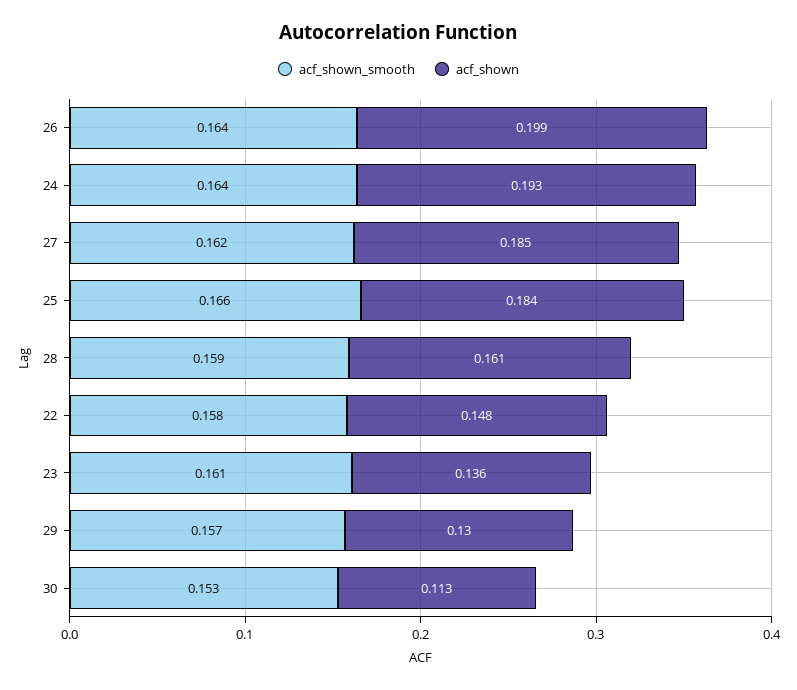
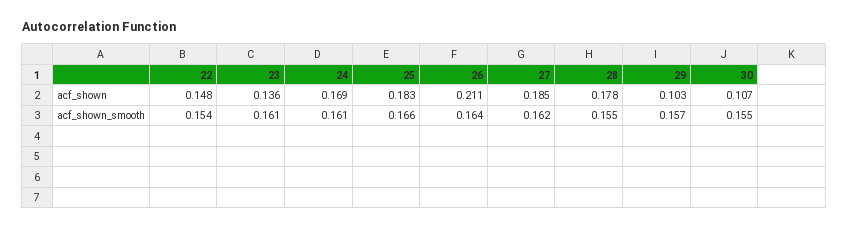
acf_shown, 26: 0.199 -> 0.211
acf_shown_smooth, 24: 0.164 -> 0.161
acf_shown, 24: 0.193 -> 0.169
acf_shown, 25: 0.184 -> 0.183
acf_shown_smooth, 28: 0.159 -> 0.155
acf_shown, 28: 0.161 -> 0.178
acf_shown_smooth, 22: 0.158 -> 0.154
acf_shown, 29: 0.13 -> 0.103
acf_shown_smooth, 30: 0.153 -> 0.155
acf_shown, 30: 0.113 -> 0.107

